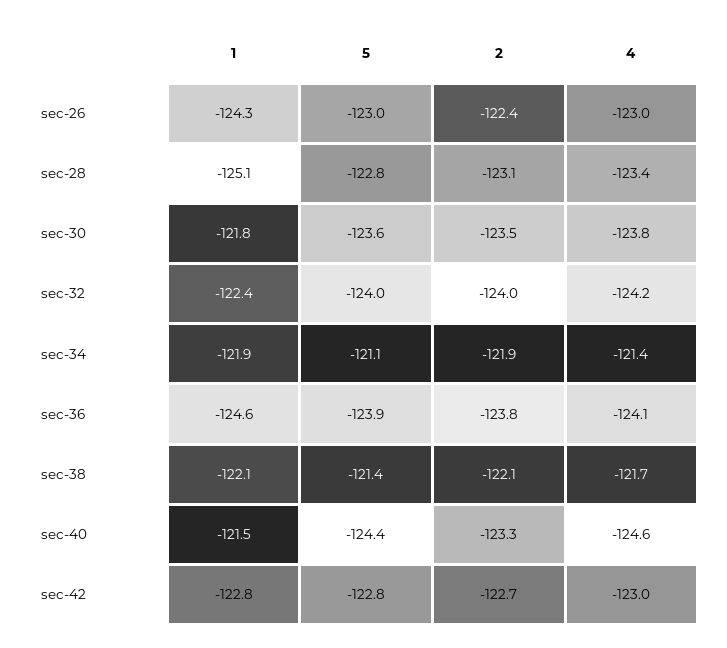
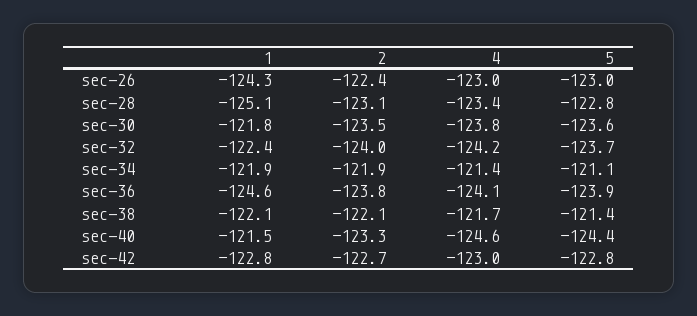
5, sec-32: -124 -> -123.7

